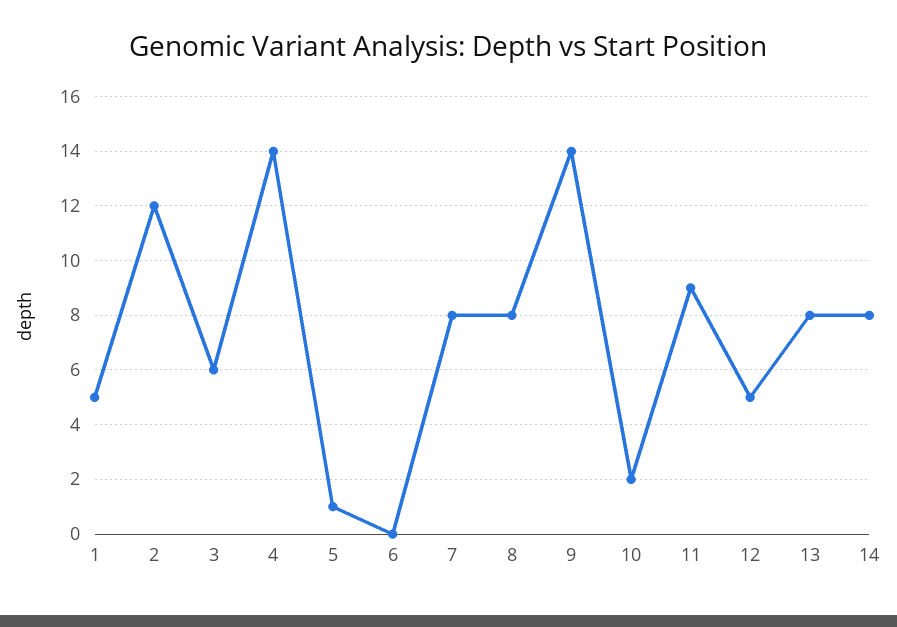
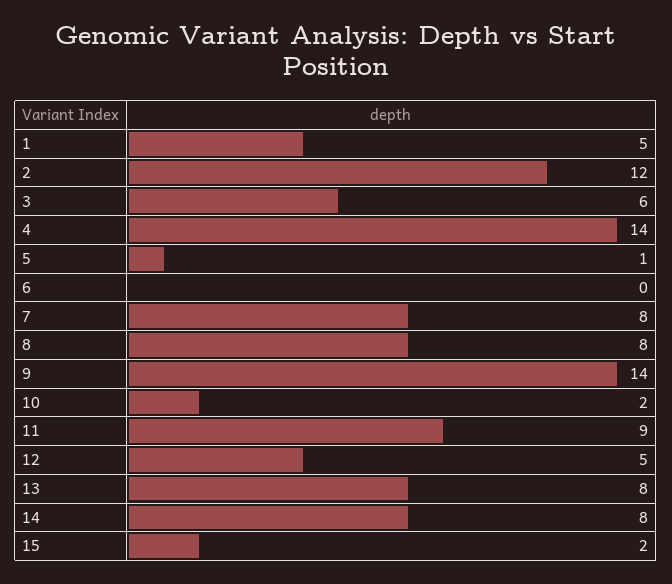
15: none -> 2

